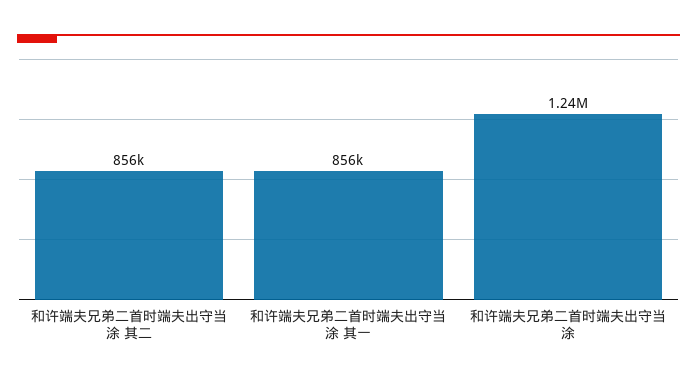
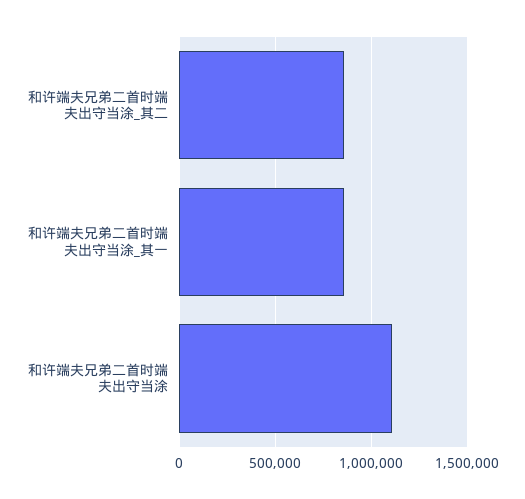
和许端夫兄弟二首时端夫出守当涂: 1240000 -> 1100000

